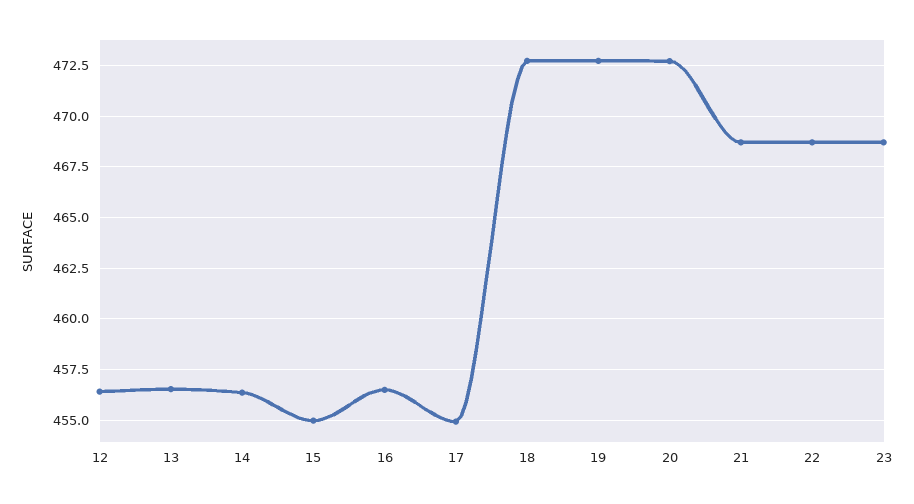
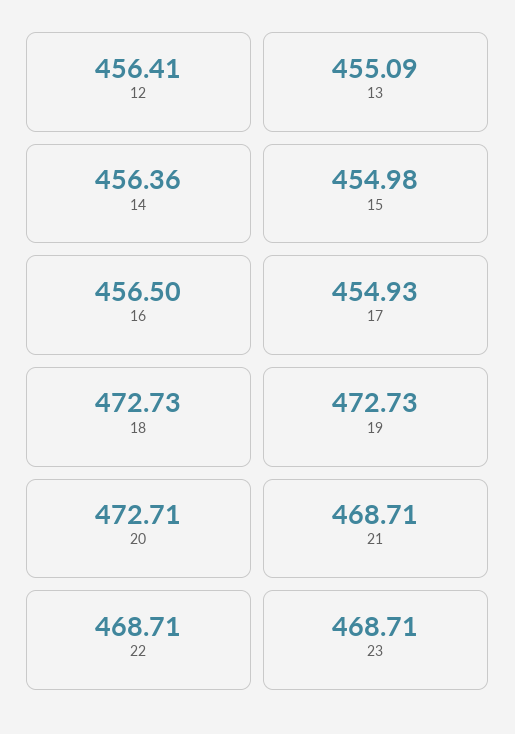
13: 456.5 -> 455.09

